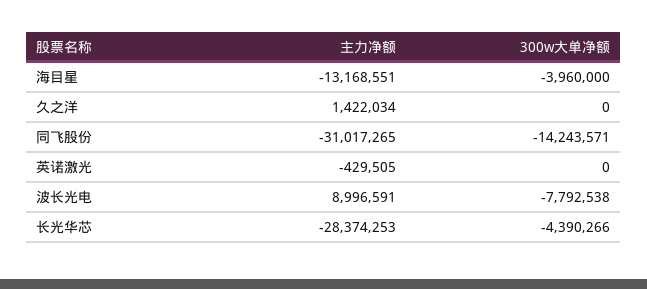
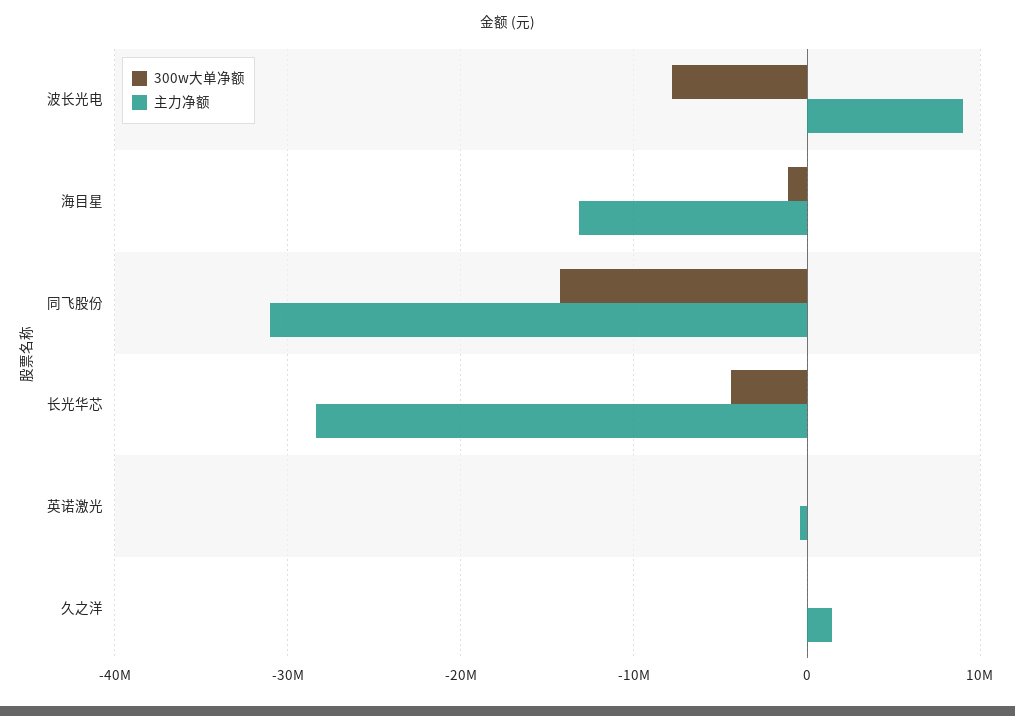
300w大单净额, 海目星: -3960000 -> -1000000

